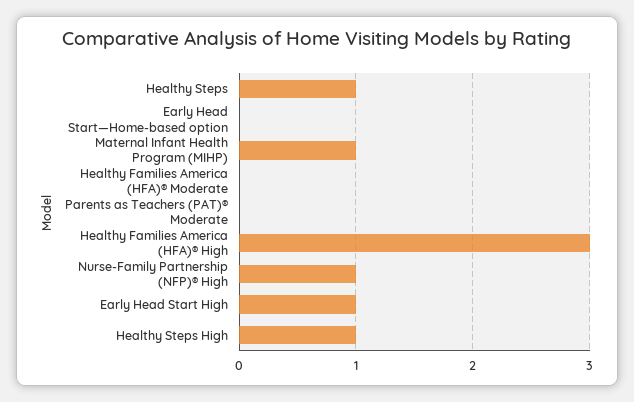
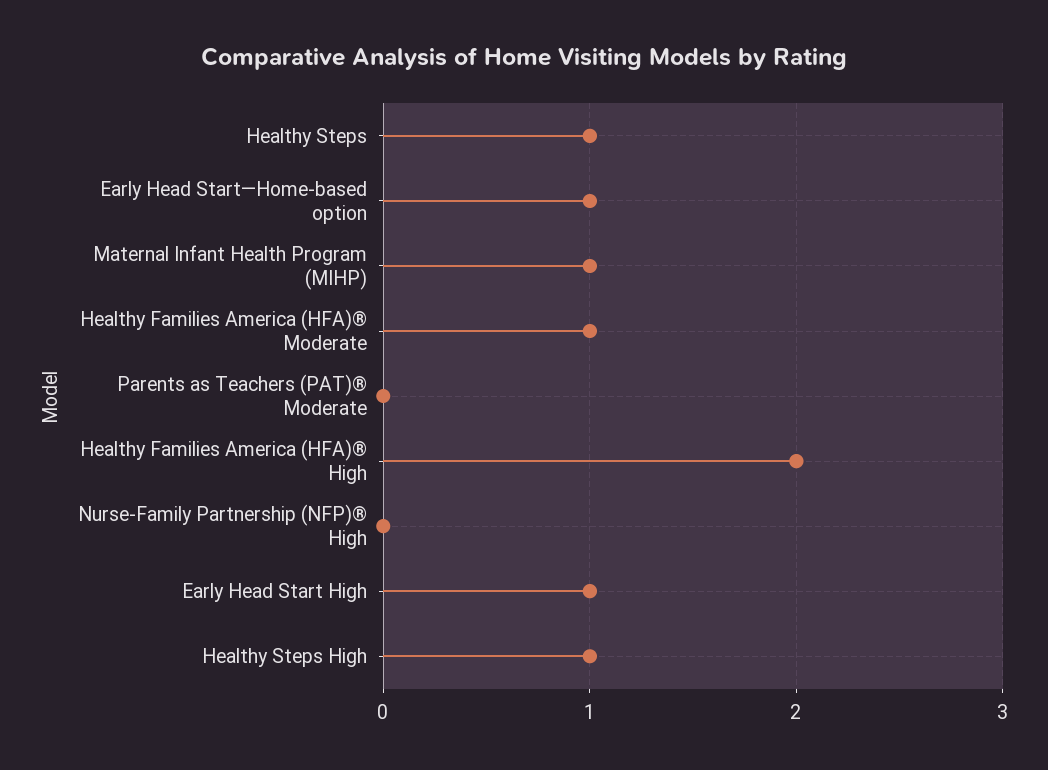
Early Head Start—Home-based option: 0 -> 1
Healthy Families America (HFA)® Moderate: 0 -> 1
Healthy Families America (HFA)® High: 3 -> 2
Nurse-Family Partnership (NFP)® High: 1 -> 0

